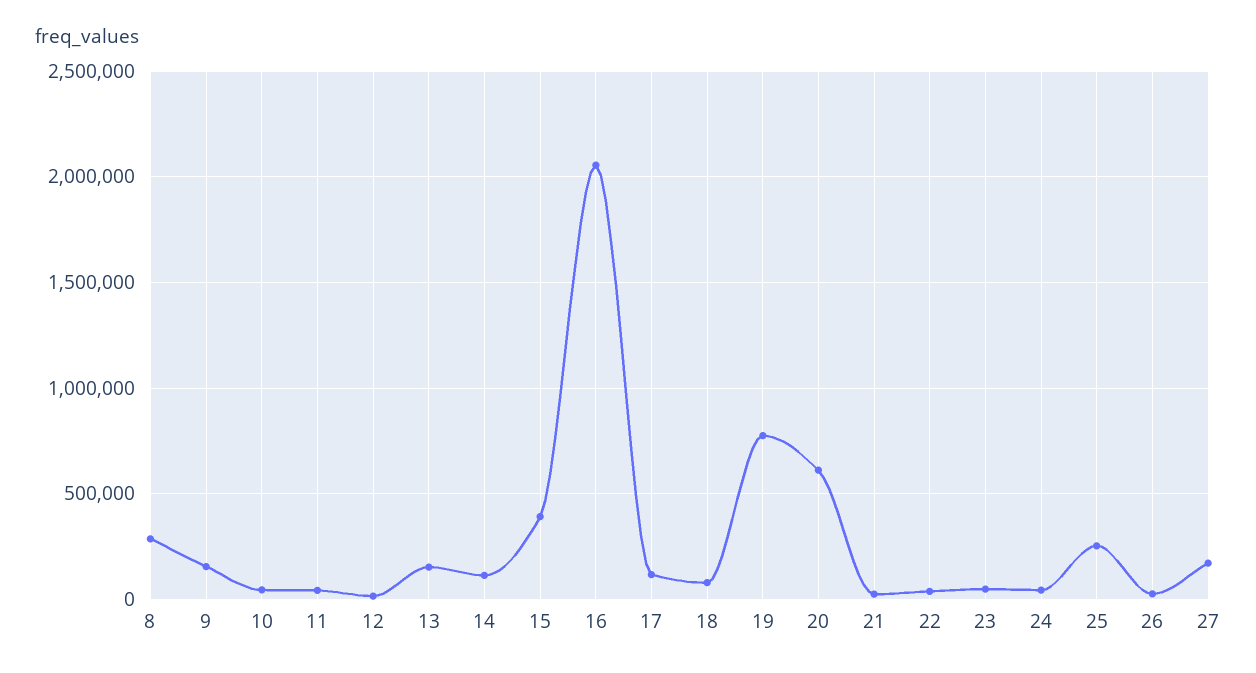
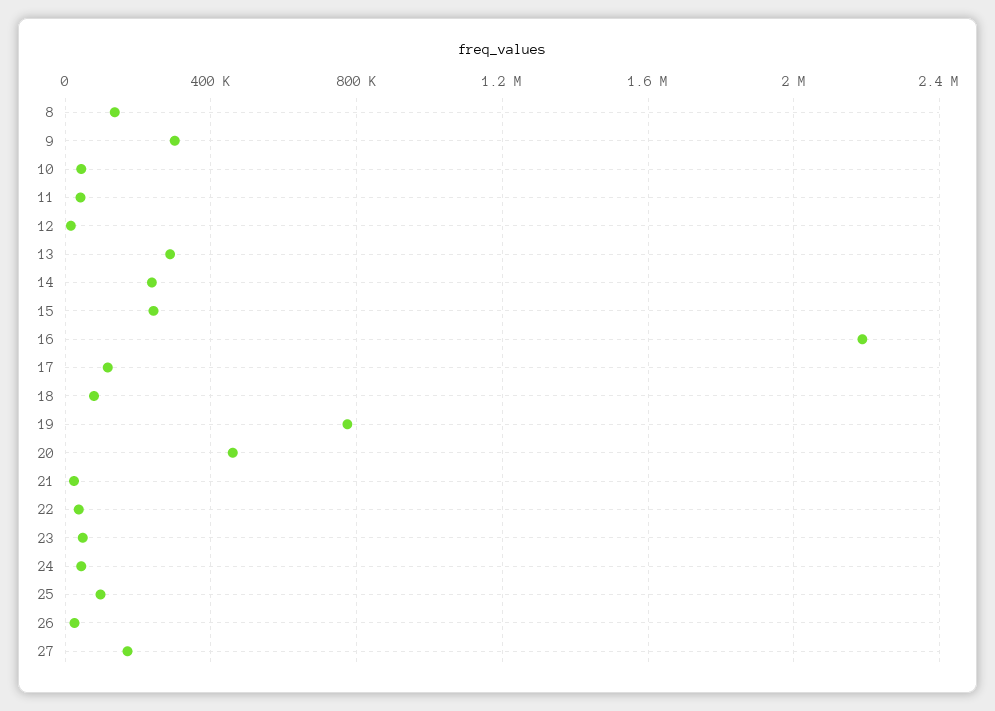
8: 300000 -> 150000
9: 150000 -> 300000
13: 150000 -> 300000
14: 100000 -> 250000
15: 400000 -> 250000
16: 2050000 -> 2200000
20: 600000 -> 450000
25: 250000 -> 100000

